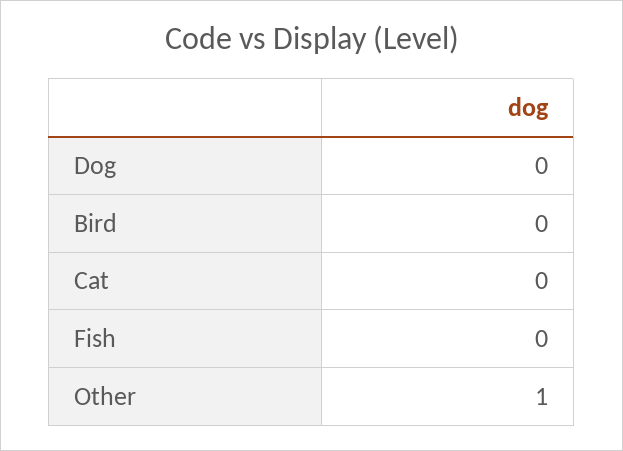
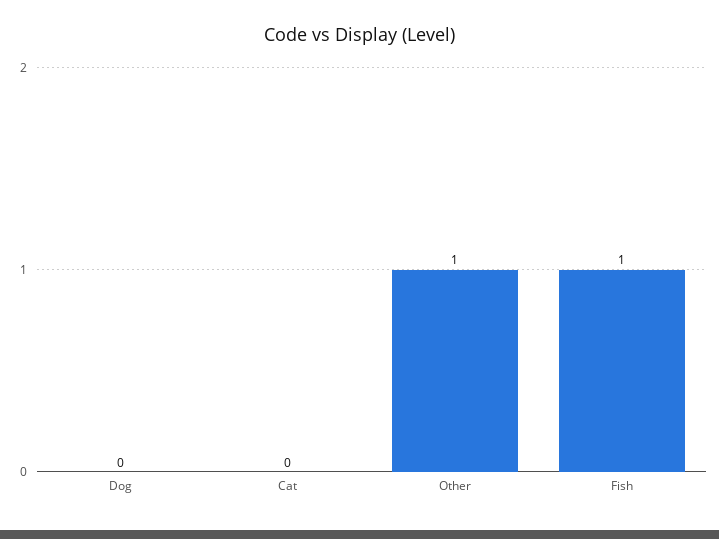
Bird: 0 -> none
Fish: 0 -> 1

